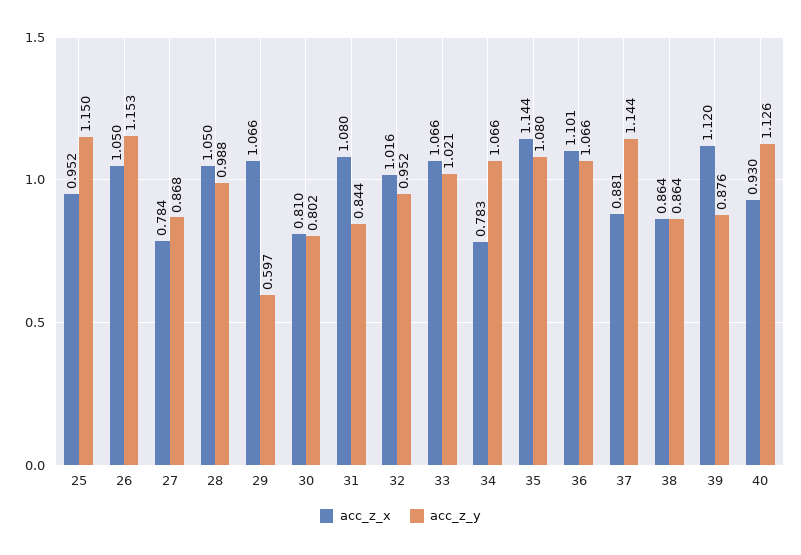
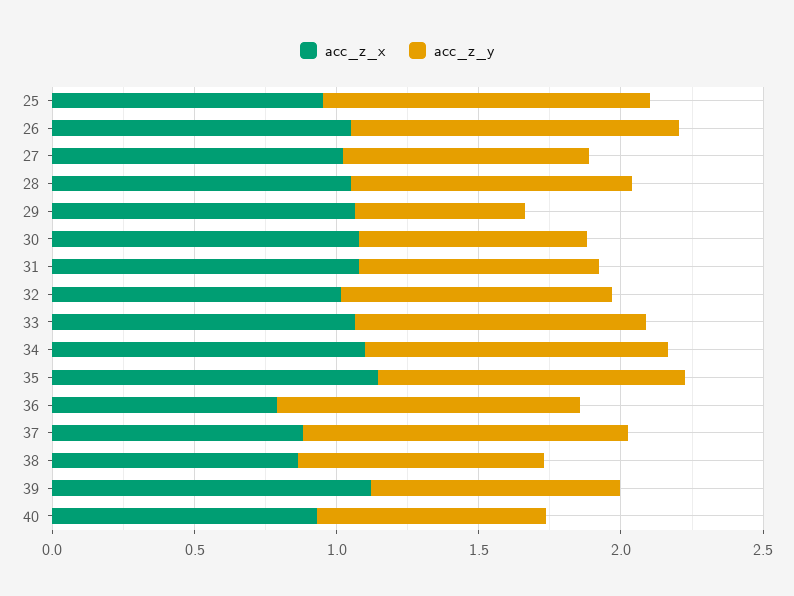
acc_z_x, 27: 0.784 -> 1
acc_z_x, 30: 0.81 -> 1.1
acc_z_x, 34: 0.783 -> 1.1
acc_z_x, 36: 1.101 -> 0.8
acc_z_y, 40: 1.126 -> 0.8

